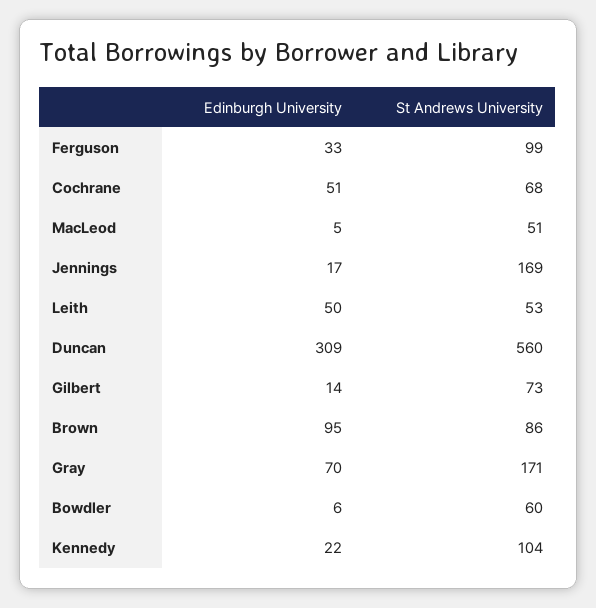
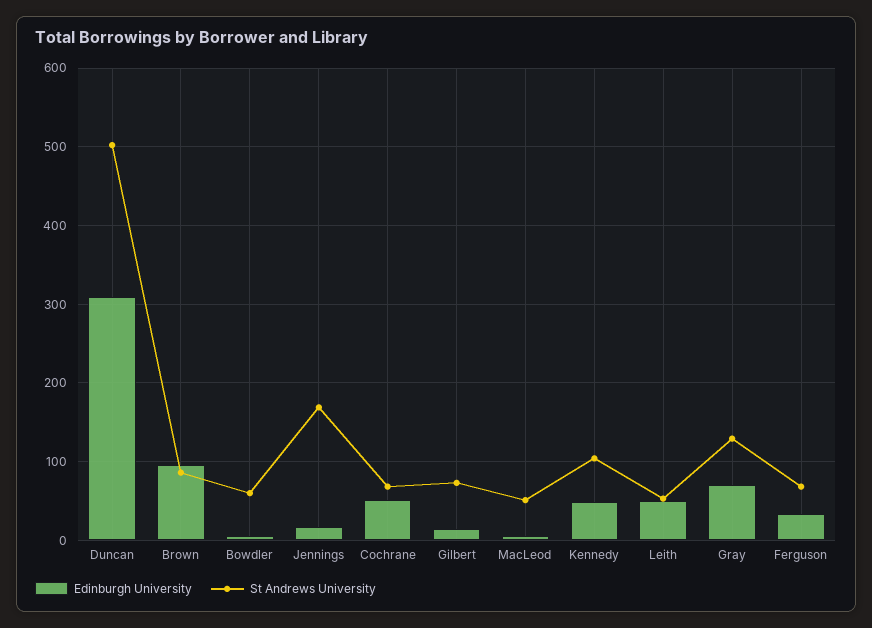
St Andrews University, Ferguson: 99 -> 70
St Andrews University, Duncan: 560 -> 500
St Andrews University, Gray: 171 -> 130
Edinburgh University, Kennedy: 22 -> 50

